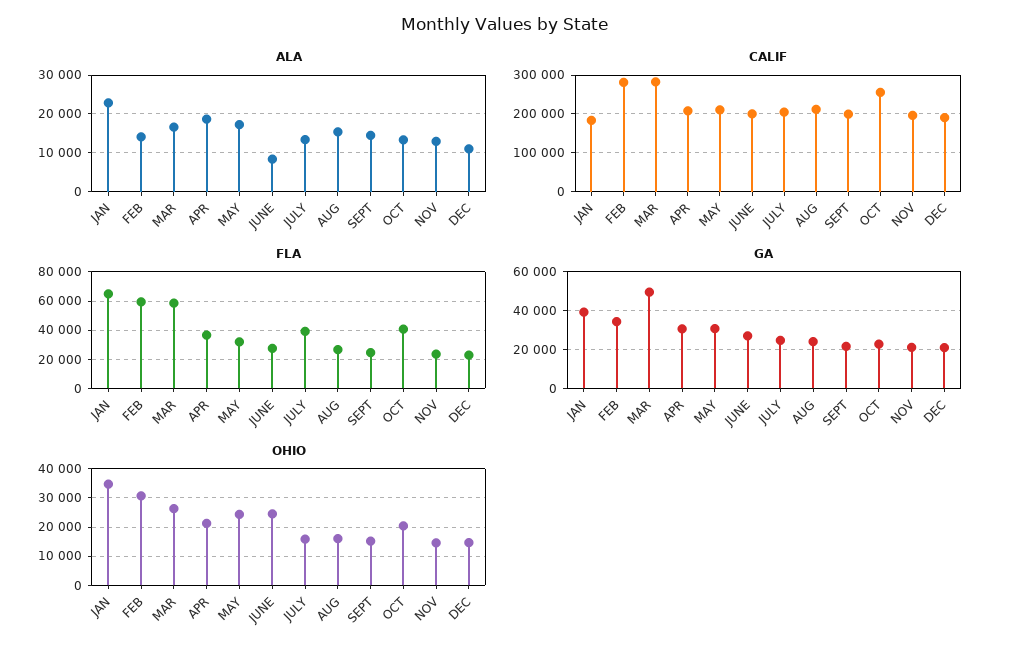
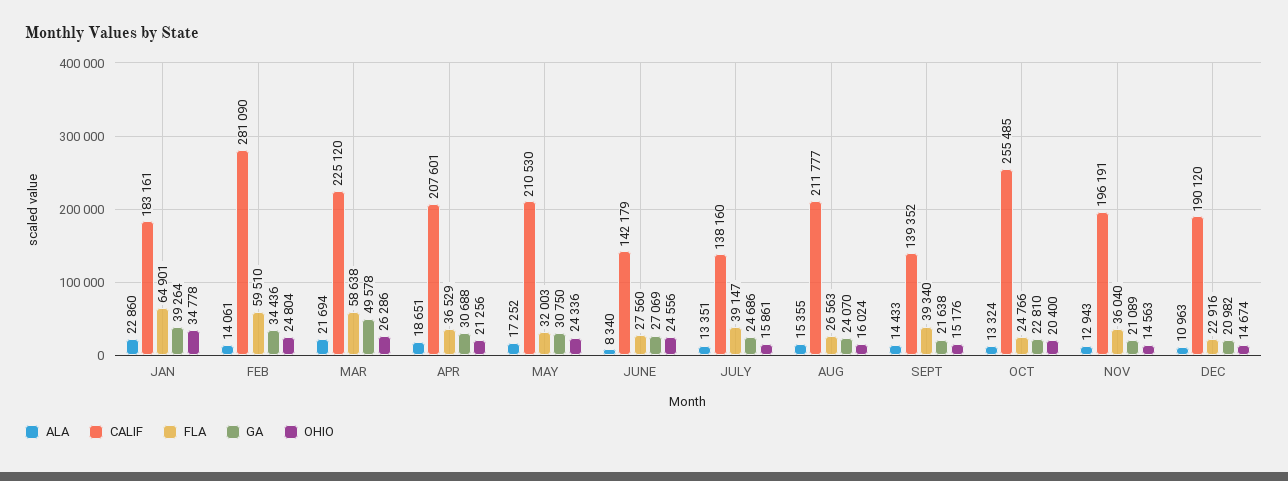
ALA, MAR: 16000 -> 21694
CALIF, MAR: 280000 -> 225120
CALIF, JUNE: 200000 -> 142179
CALIF, JULY: 200000 -> 138160
CALIF, SEPT: 200000 -> 139352
FLA, SEPT: 25000 -> 39340
FLA, OCT: 40000 -> 24766
FLA, NOV: 25000 -> 36040
OHIO, FEB: 30000 -> 24804

